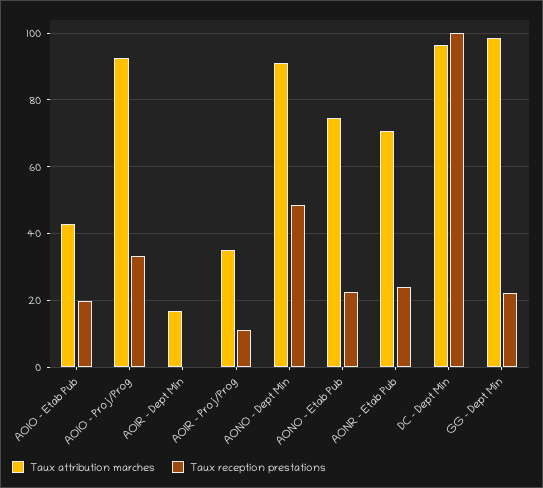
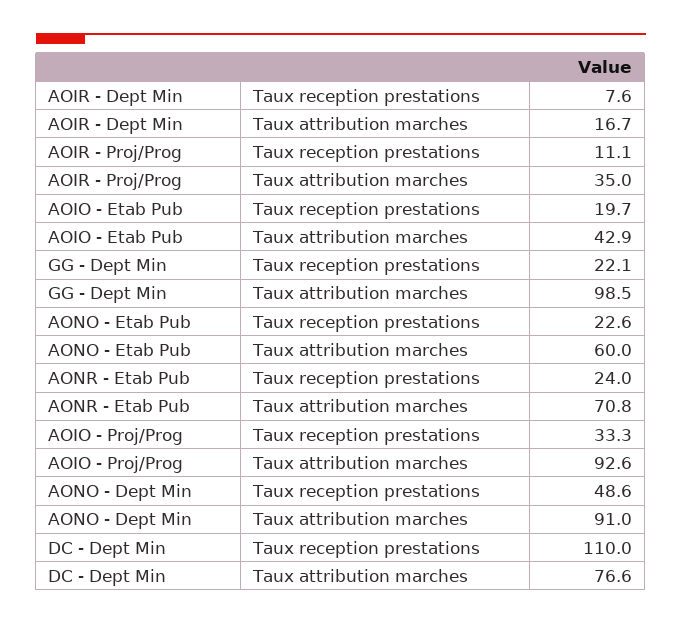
Taux reception prestations, AOIR - Dept Min: 0 -> 7.6
Taux attribution marches, AONO - Etab Pub: 74 -> 60
Taux attribution marches, DC - Dept Min: 96 -> 76.6
Taux reception prestations, DC - Dept Min: 100 -> 110

